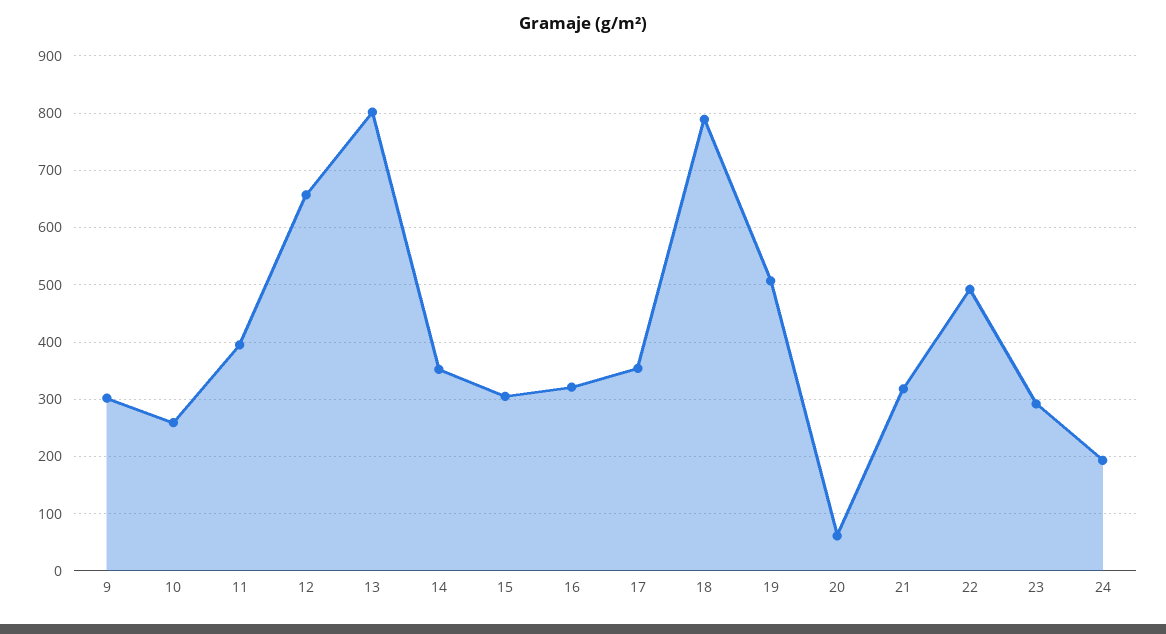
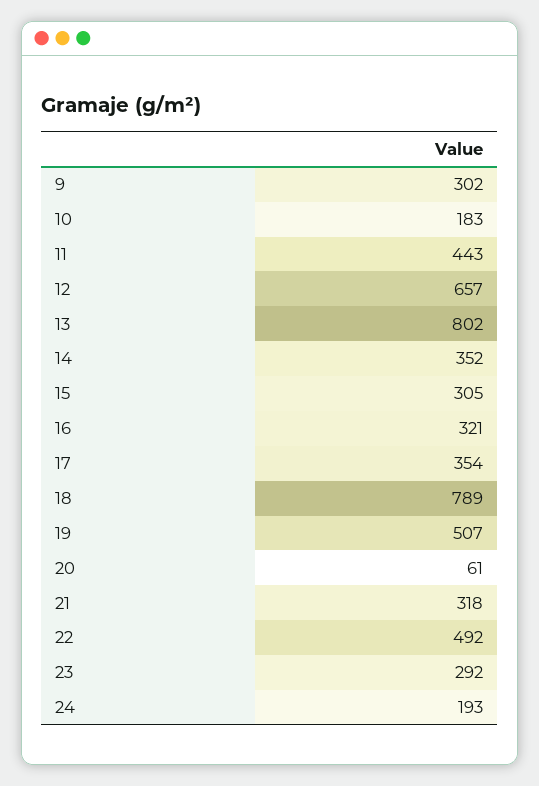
10: 260 -> 183
11: 400 -> 443

